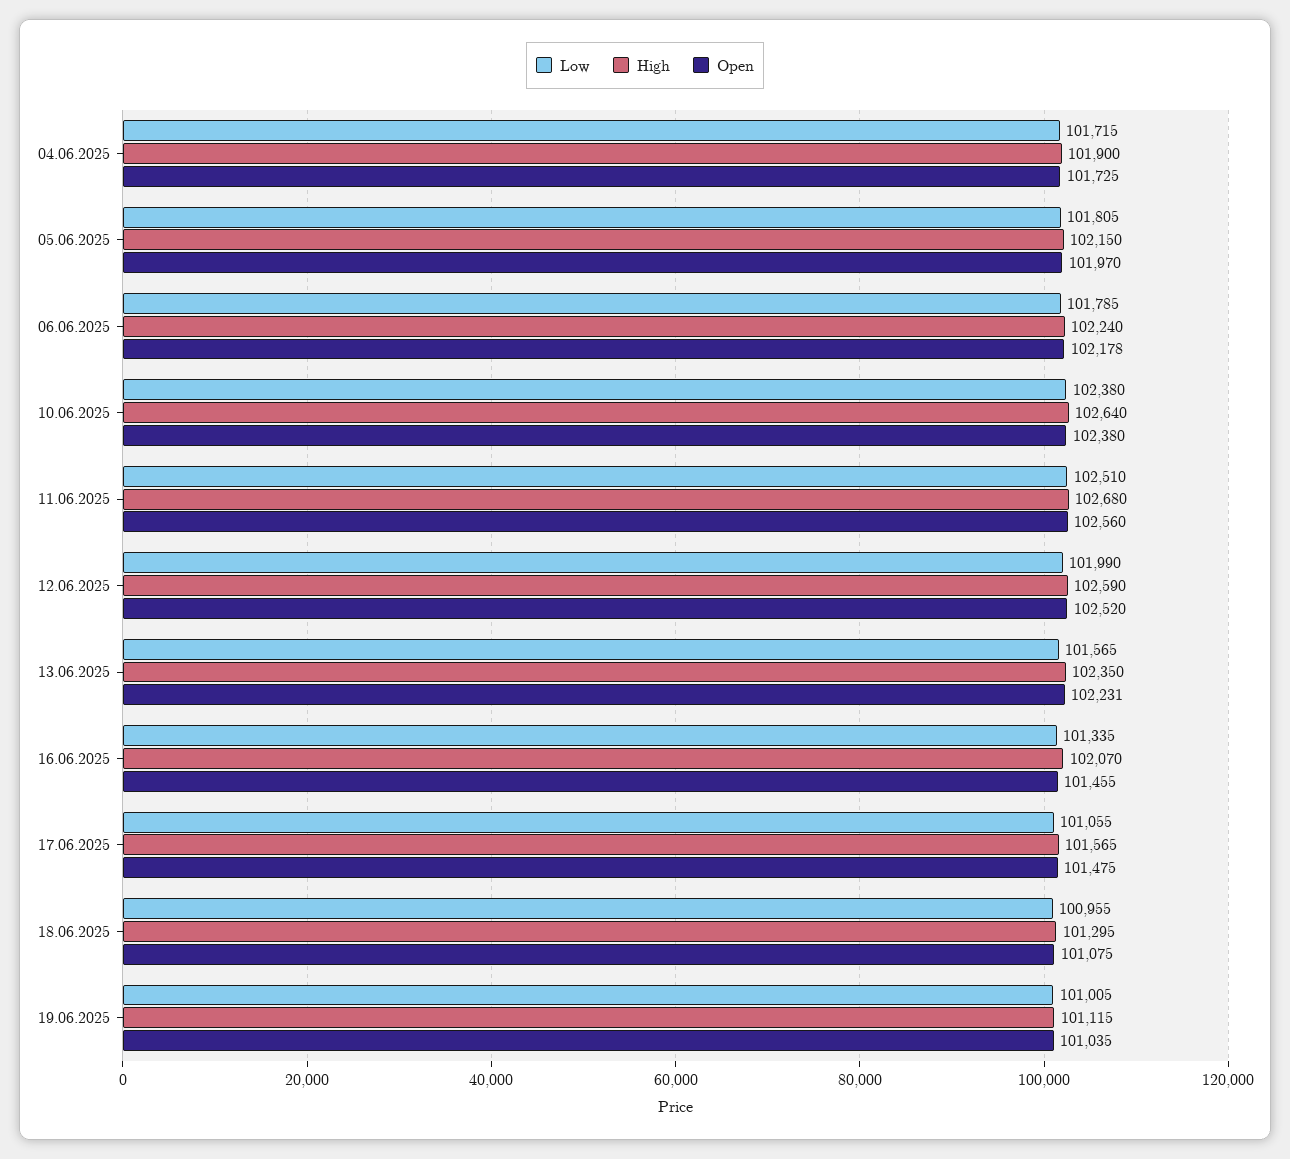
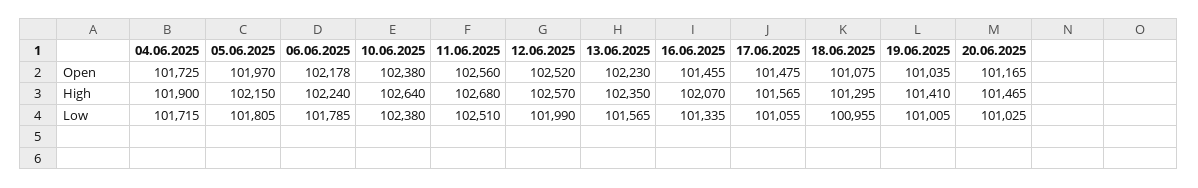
High, 12.06.2025: 102590 -> 102570
Open, 13.06.2025: 102231 -> 102230
High, 19.06.2025: 101115 -> 101410
Open, 20.06.2025: none -> 101165
High, 20.06.2025: none -> 101465
Low, 20.06.2025: none -> 101025

